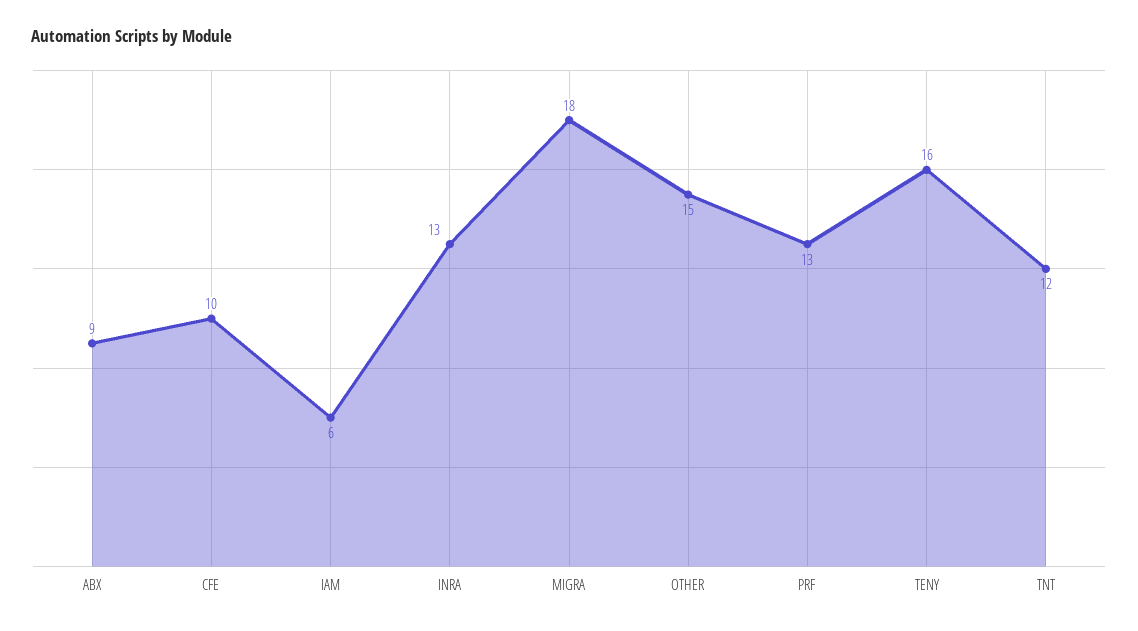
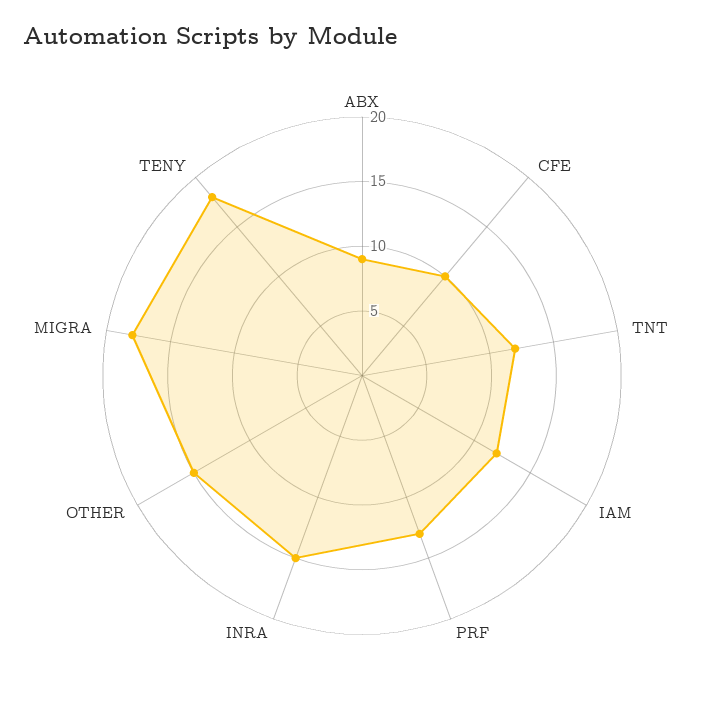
IAM: 6 -> 12
INRA: 13 -> 15
TENY: 16 -> 18

